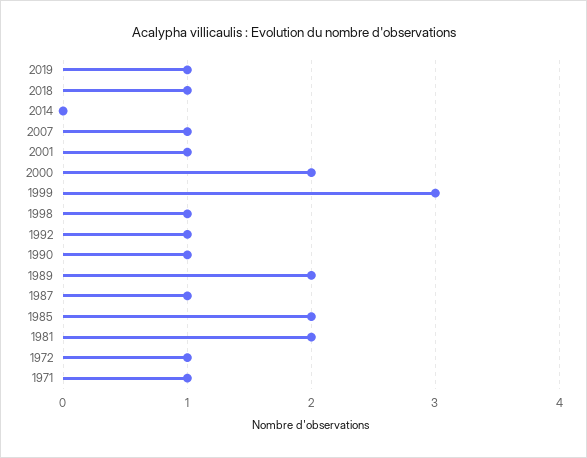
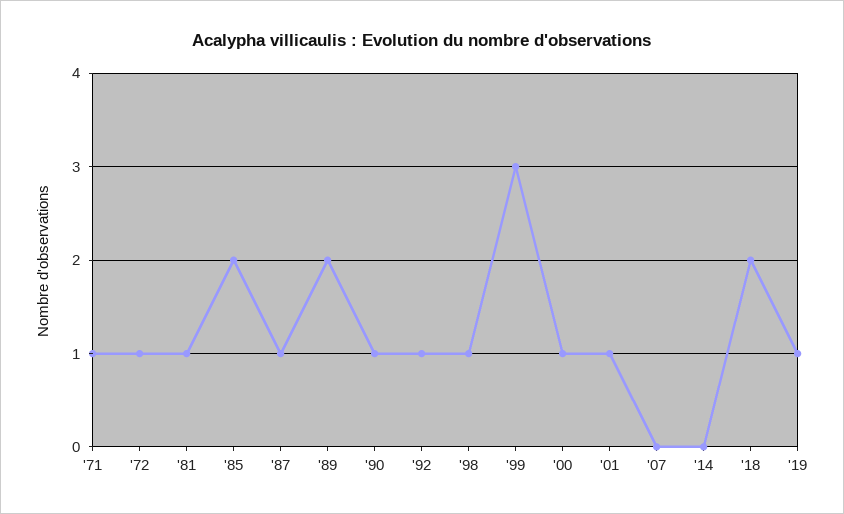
2018: 1 -> 2
2007: 1 -> 0
2000: 2 -> 1
1981: 2 -> 1

